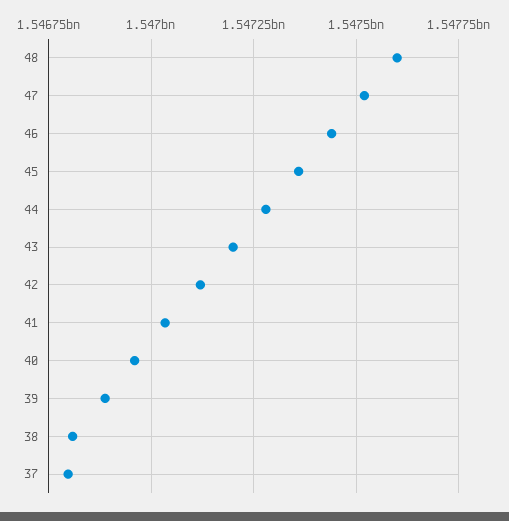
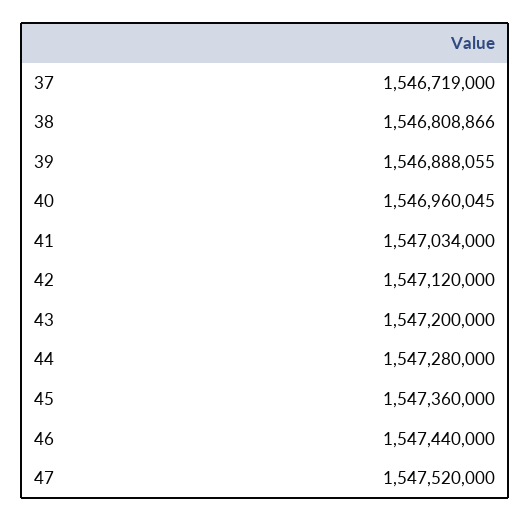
48: 1547600000 -> none
37: 1546800000 -> 1546719000

